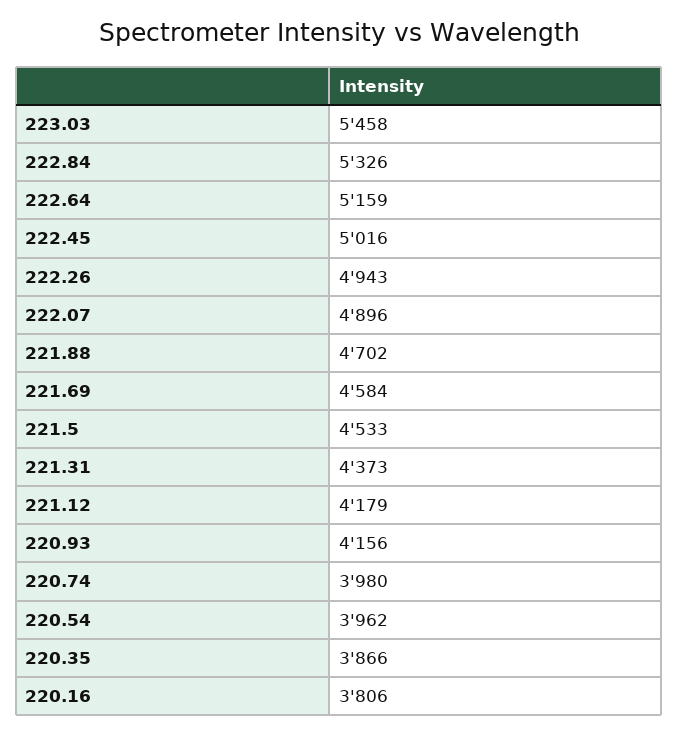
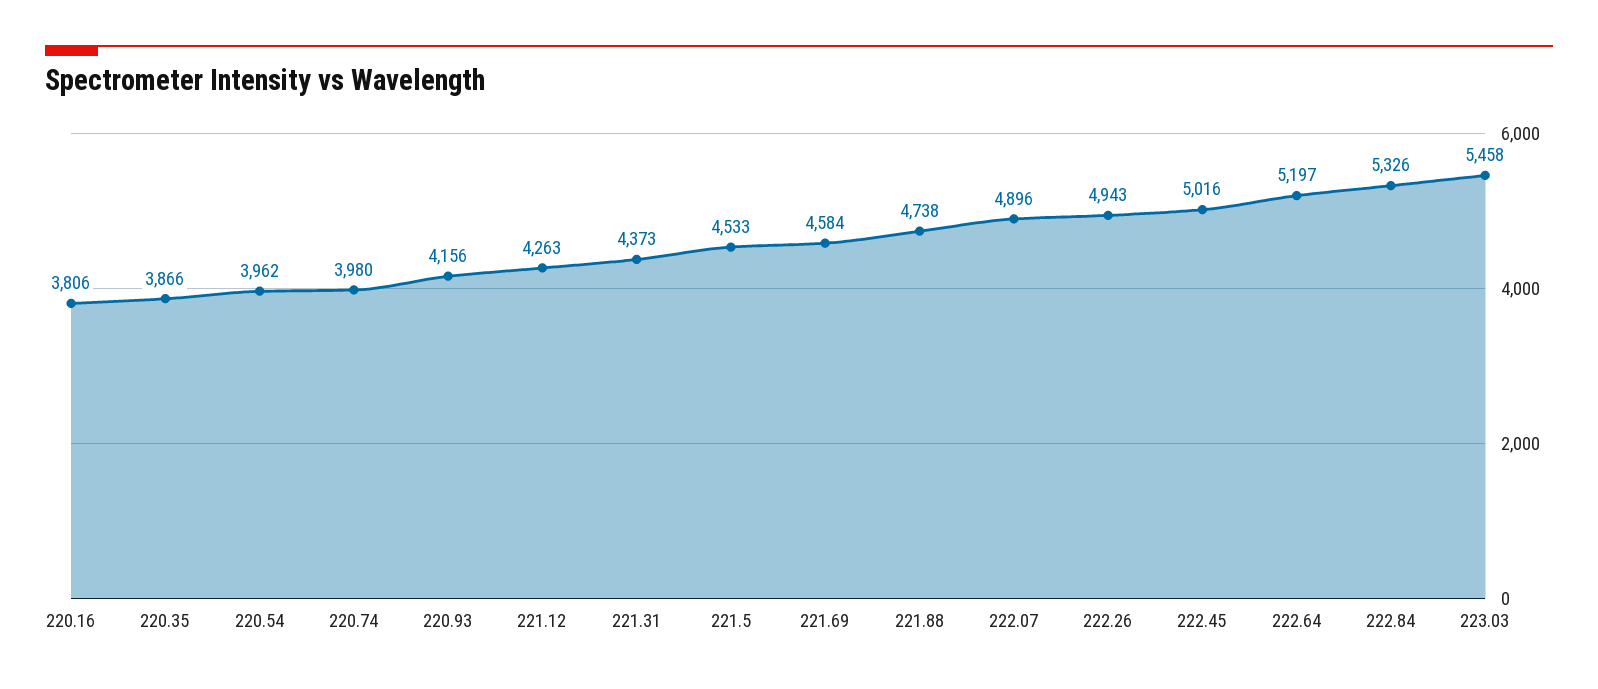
222.64: 5159 -> 5197
221.88: 4702 -> 4738
221.12: 4179 -> 4263

